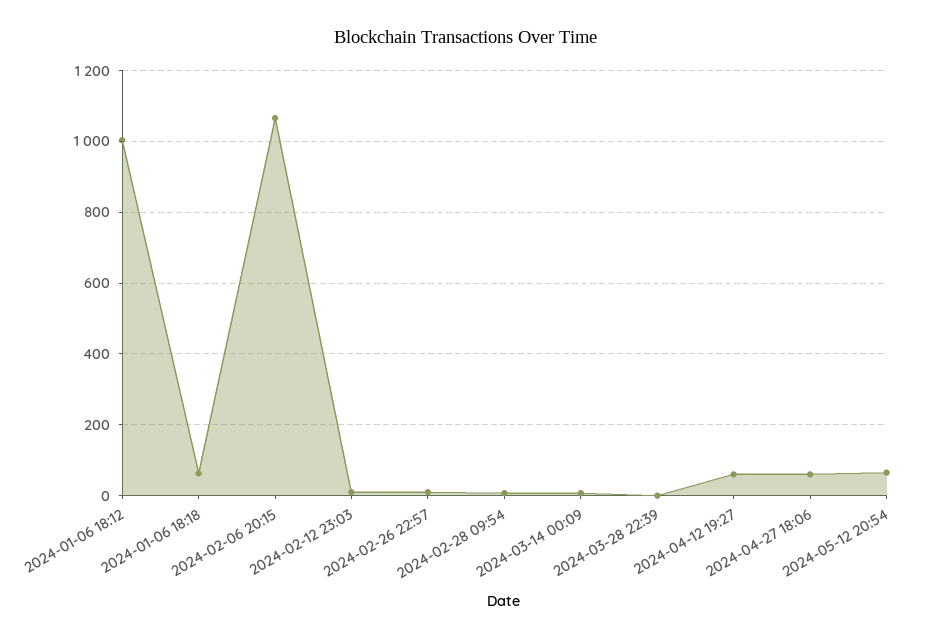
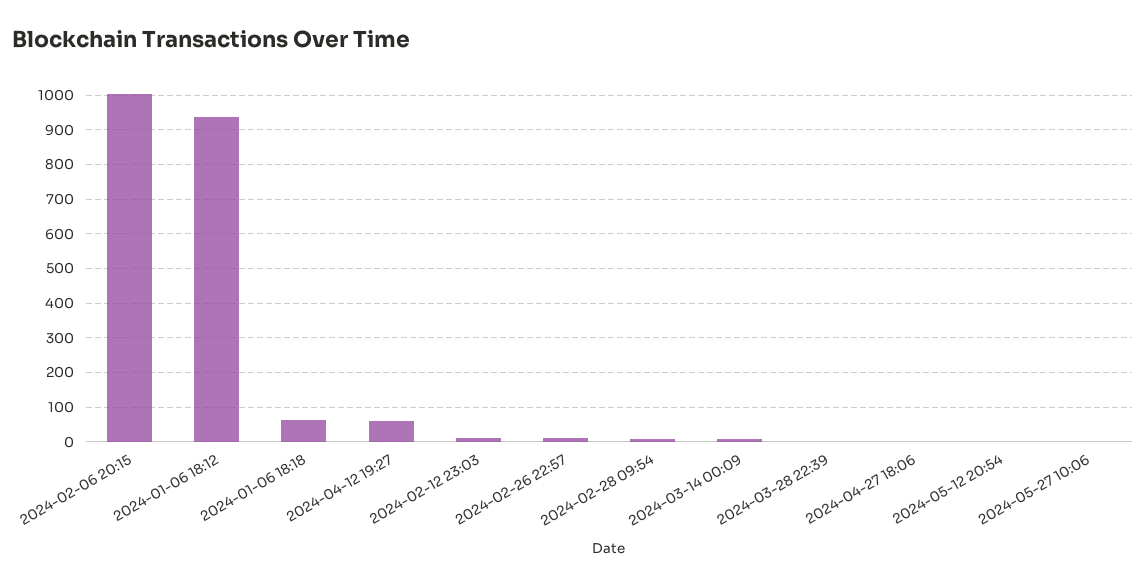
2024-01-06 18:12: 1000 -> 940
2024-02-06 20:15: 1060 -> 1000
2024-04-27 18:06: 60 -> 0
2024-05-12 20:54: 60 -> 0
2024-05-27 10:06: none -> 0

